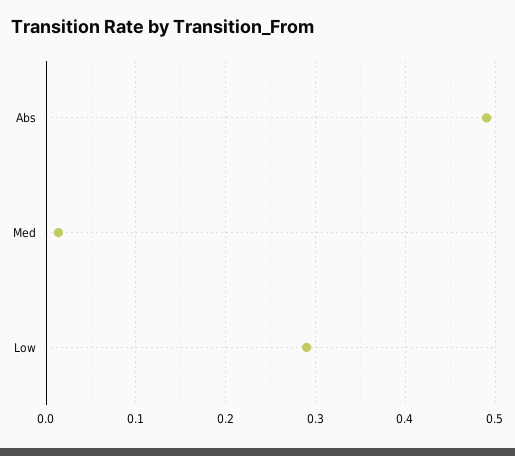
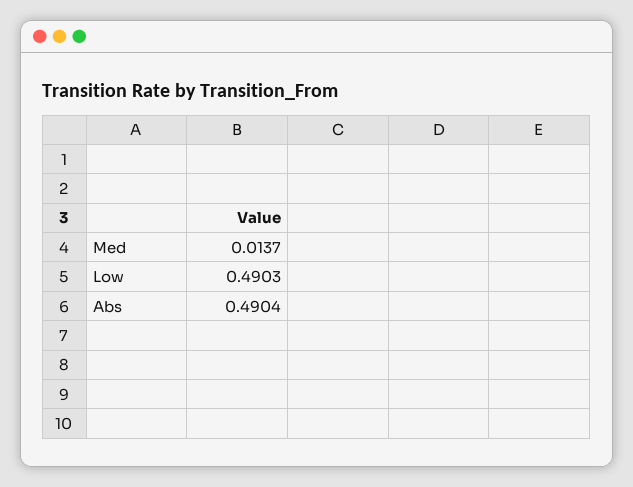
Low: 0.29 -> 0.4903

